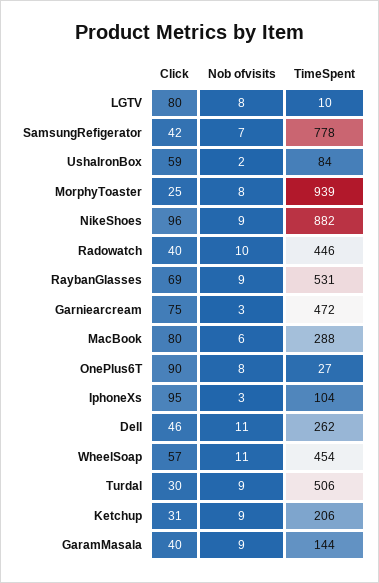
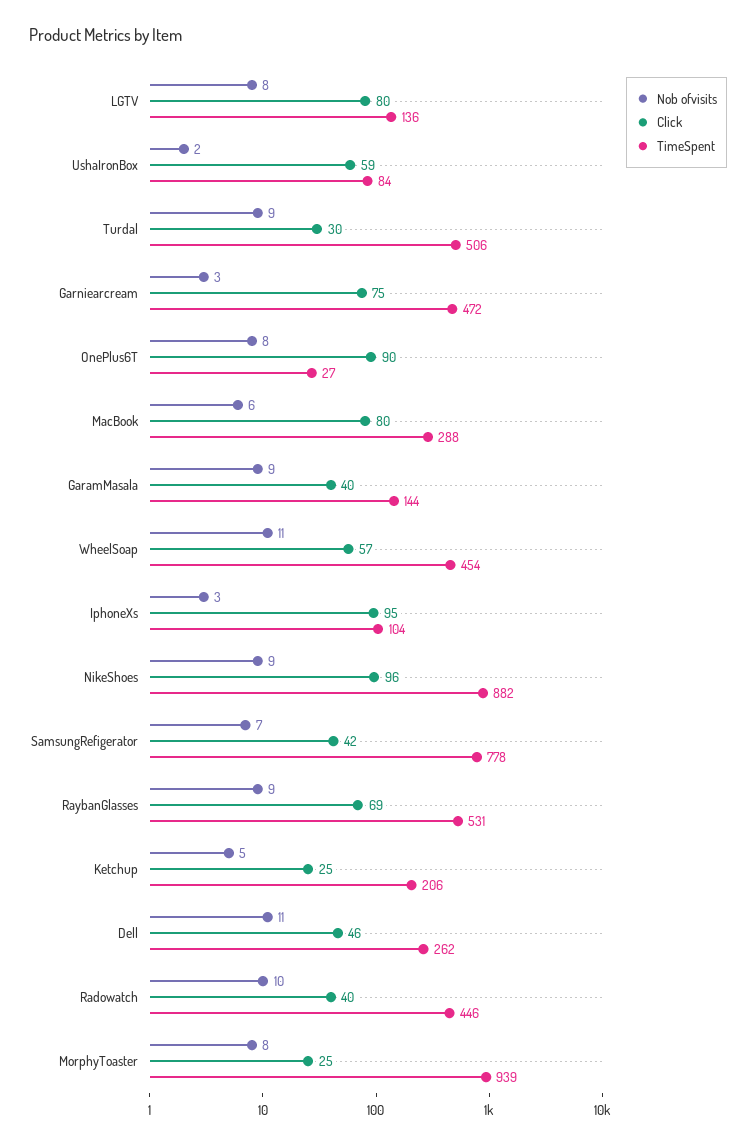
TimeSpent, LGTV: 10 -> 136
Click, Ketchup: 31 -> 25
Nob ofvisits, Ketchup: 9 -> 5

